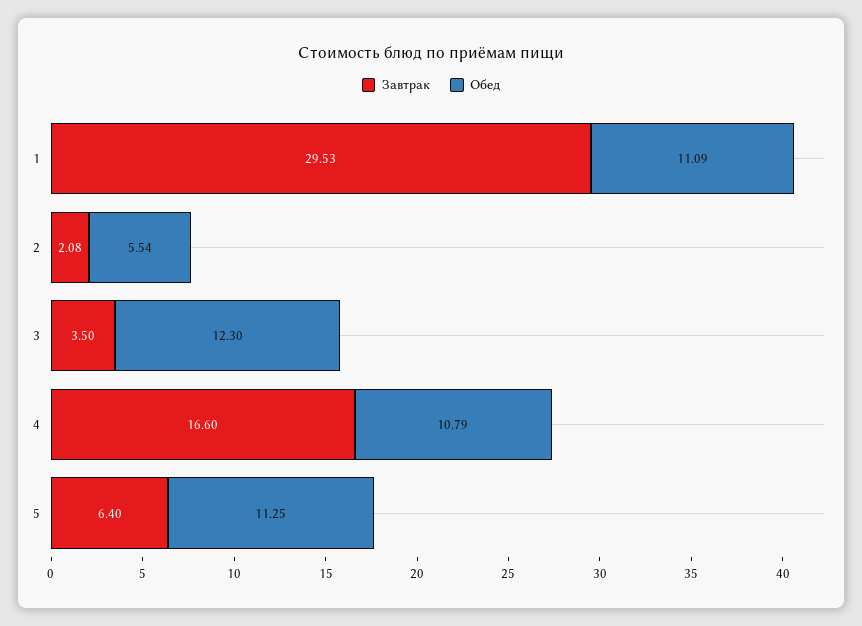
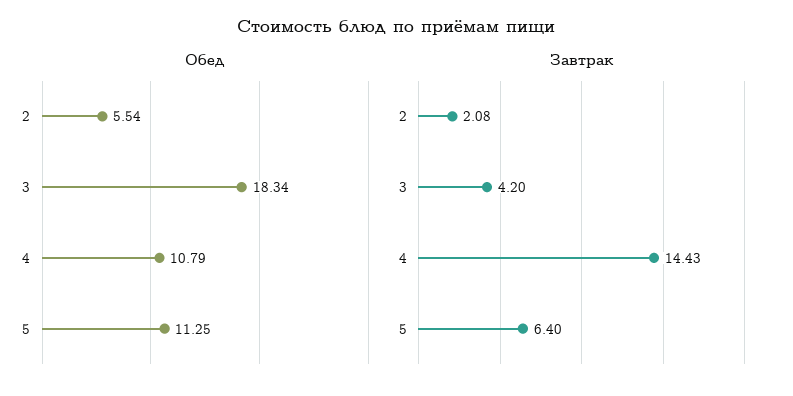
Завтрак, 1: 29.53 -> none
Обед, 1: 11.09 -> none
Завтрак, 3: 3.5 -> 4.2
Обед, 3: 12.3 -> 18.34
Завтрак, 4: 16.6 -> 14.43

